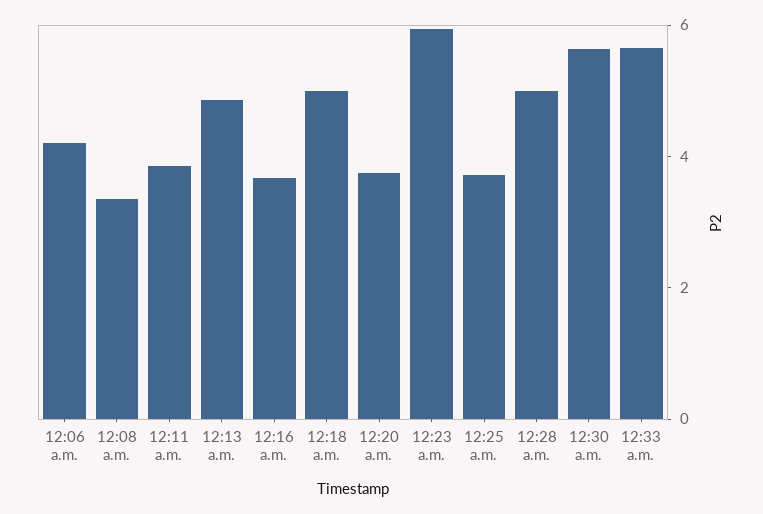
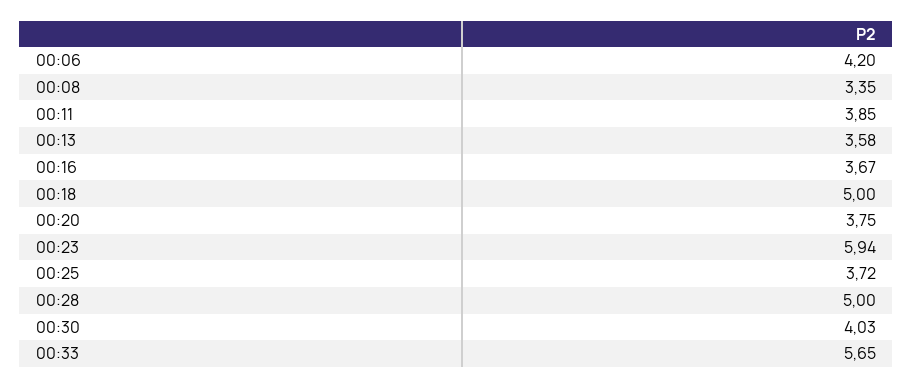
12:13 a.m.: 5 -> 3.58
12:30 a.m.: 5.5 -> 4.03

